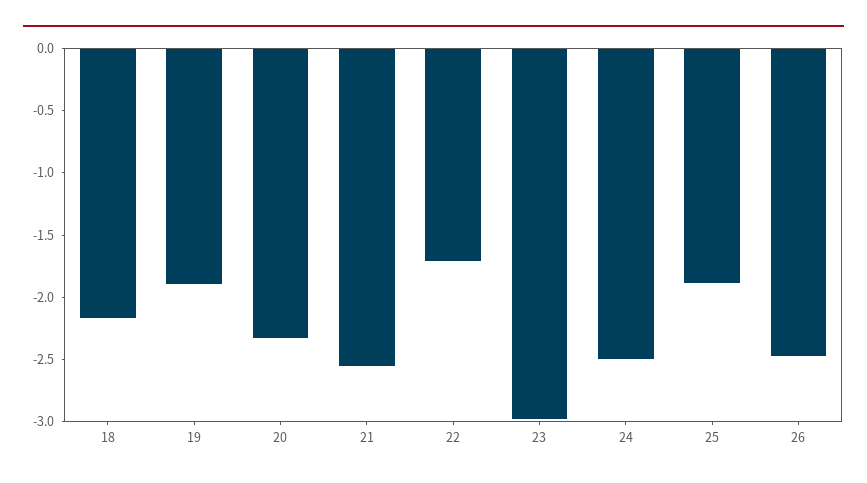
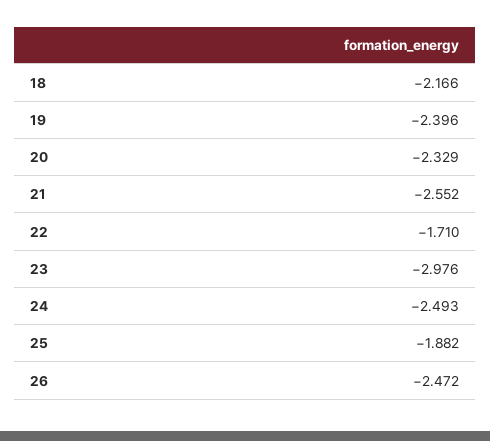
19: -1.9 -> -2.396

